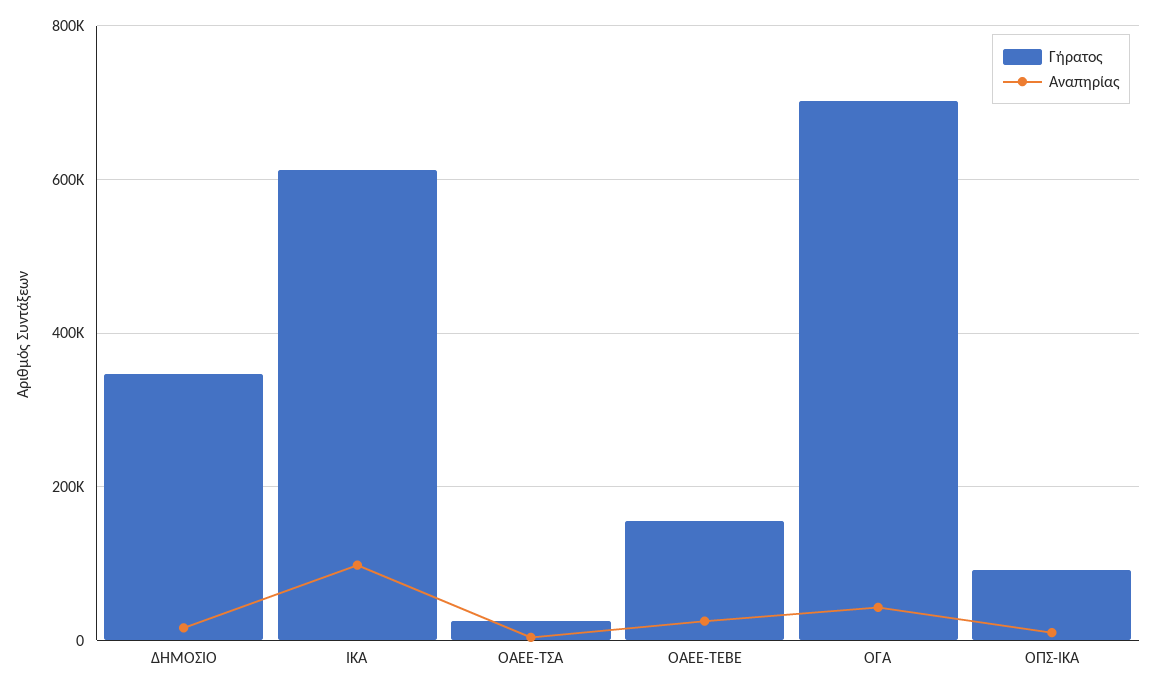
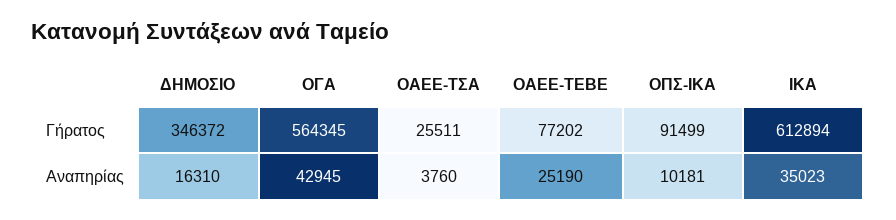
Αναπηρίας, ΙΚΑ: 100000 -> 35023
Γήρατος, ΟΑΕΕ-ΤΕΒΕ: 160000 -> 77202
Γήρατος, ΟΓΑ: 700000 -> 564345

